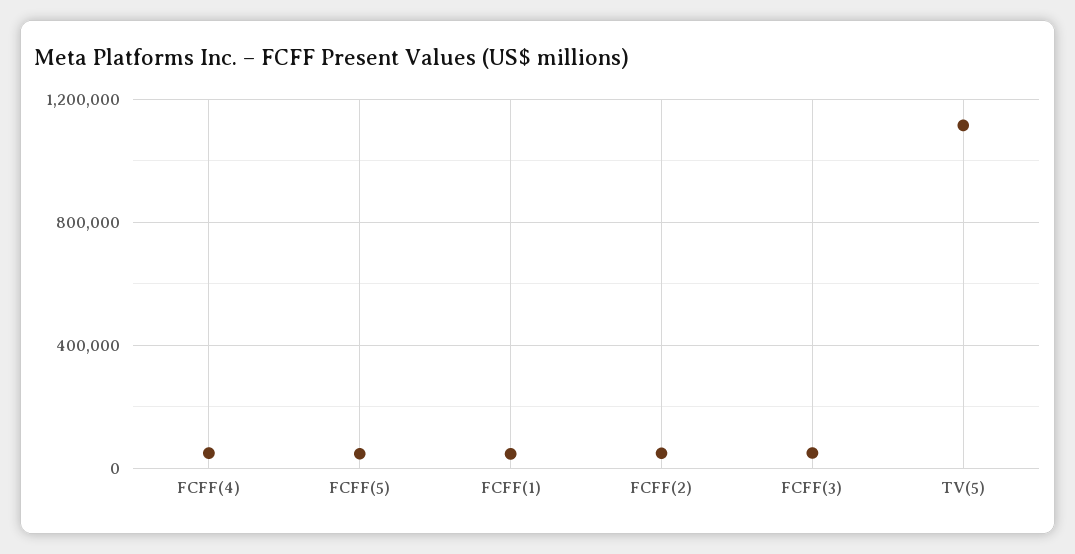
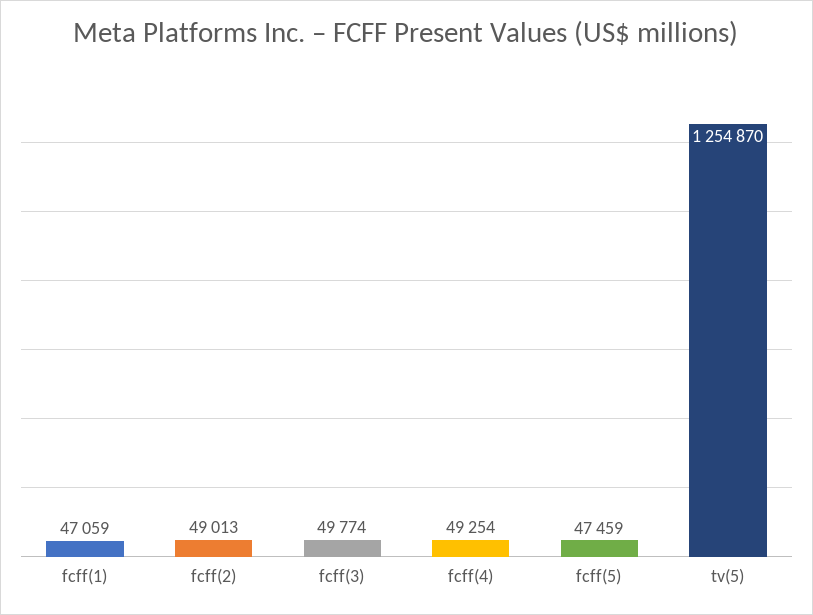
TV(5): 1100000 -> 1254870

